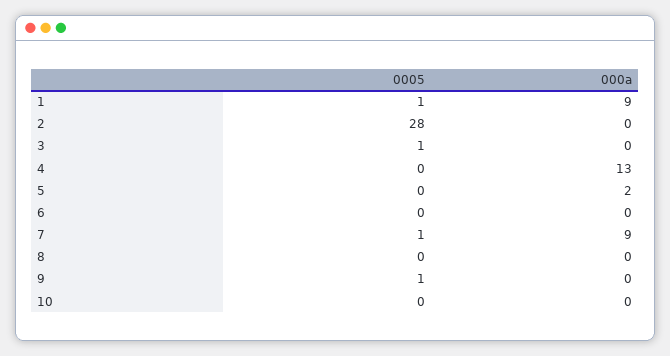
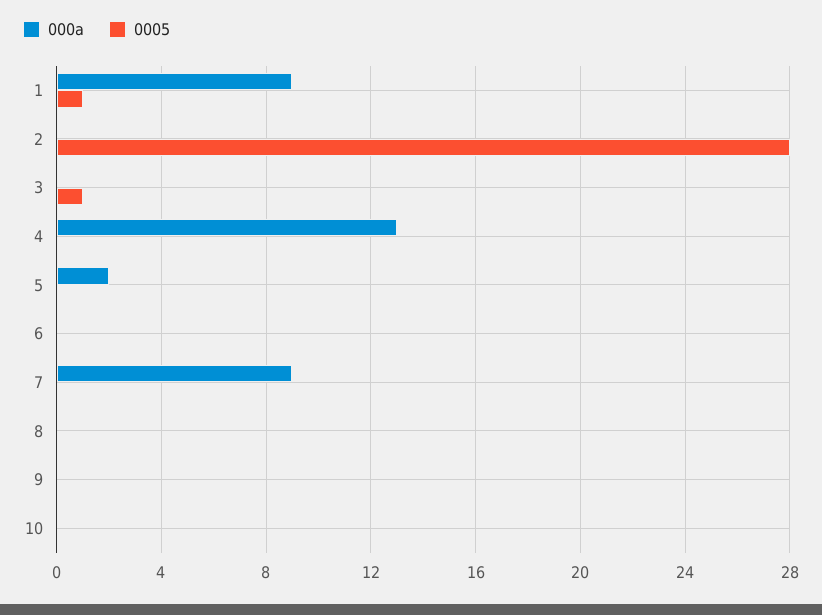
0005, 7: 1 -> 0
0005, 9: 1 -> 0

